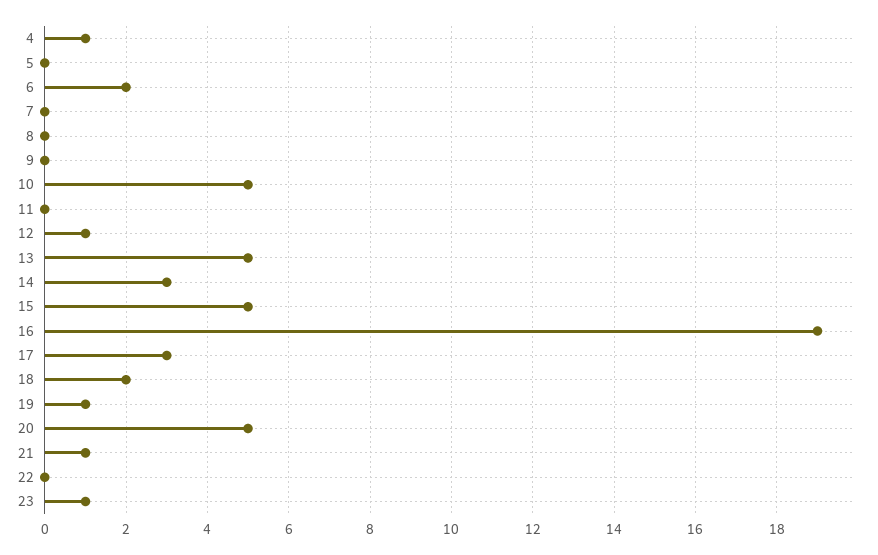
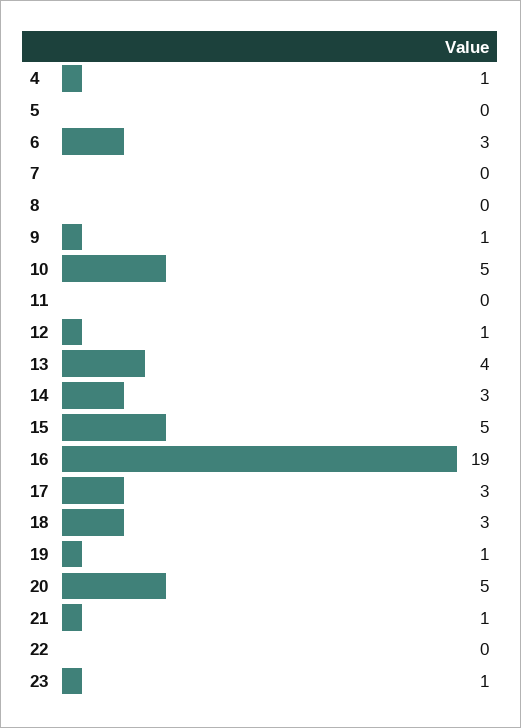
6: 2 -> 3
9: 0 -> 1
13: 5 -> 4
18: 2 -> 3

